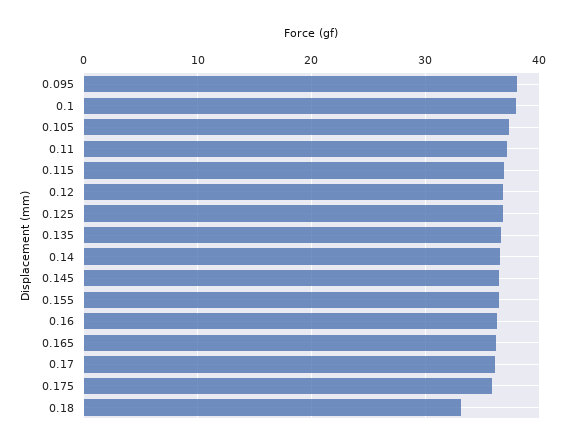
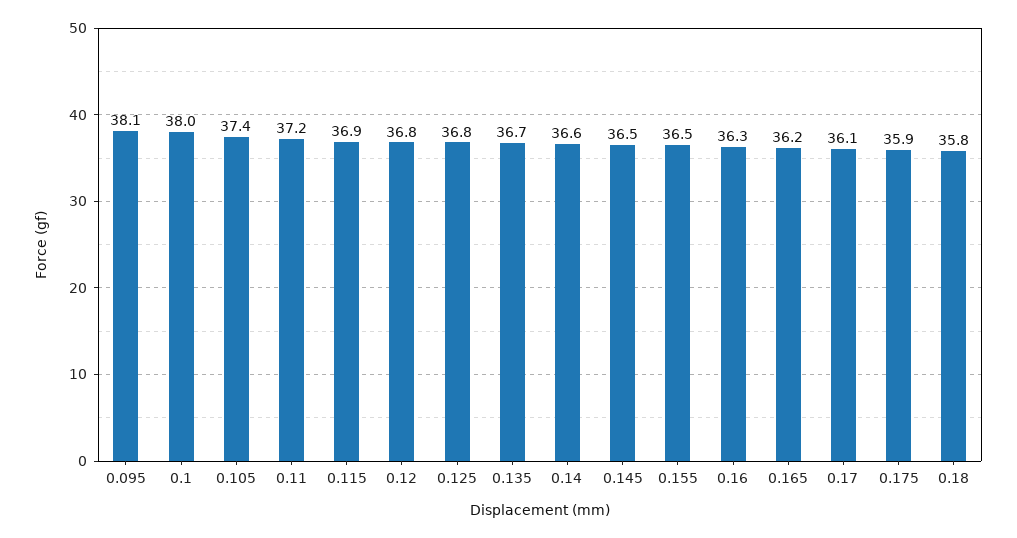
0.18: 33 -> 35.8

